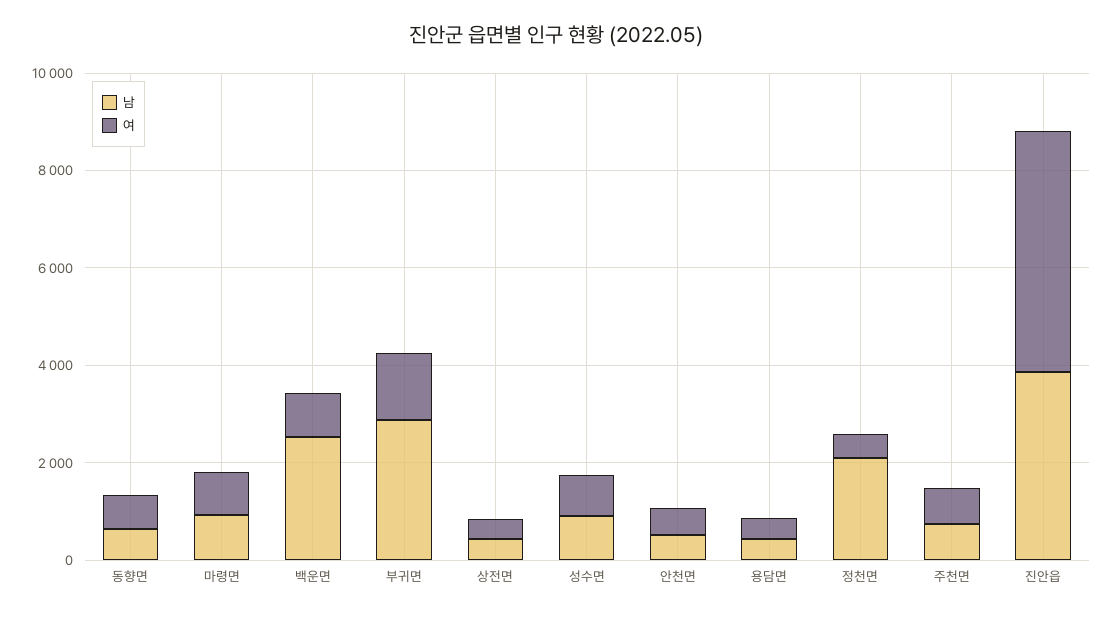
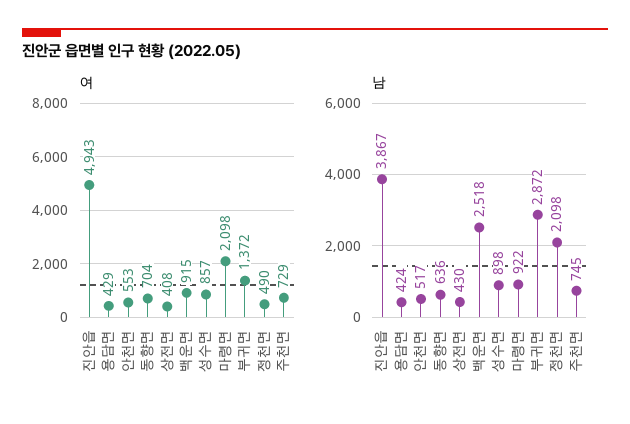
여, 마령면: 1000 -> 2098

